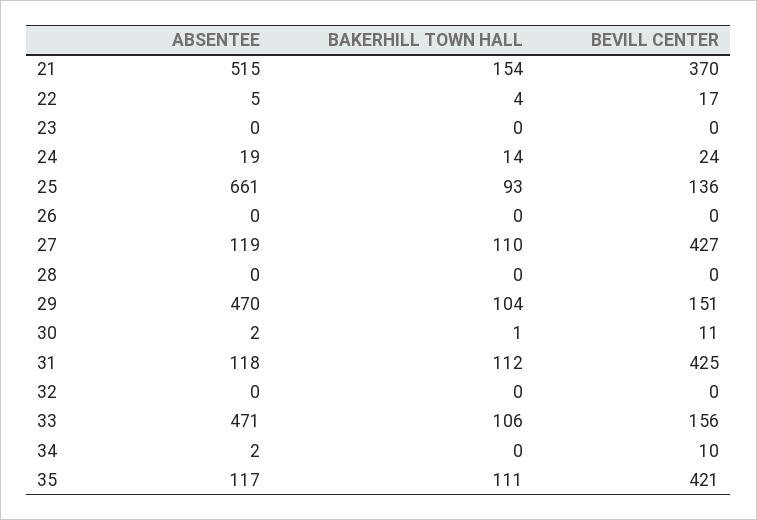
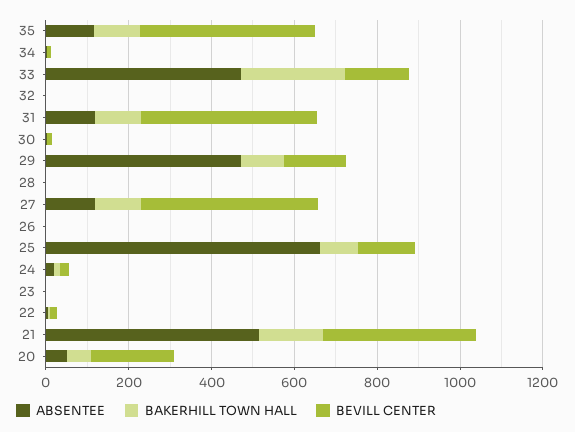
BAKERHILL TOWN HALL, 33: 106 -> 250
ABSENTEE, 20: none -> 50
BAKERHILL TOWN HALL, 20: none -> 50
BEVILL CENTER, 20: none -> 200

